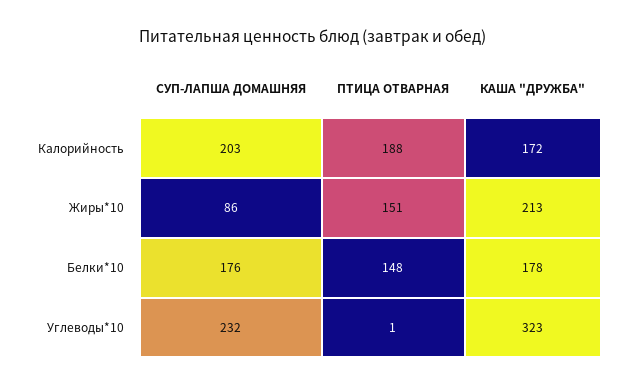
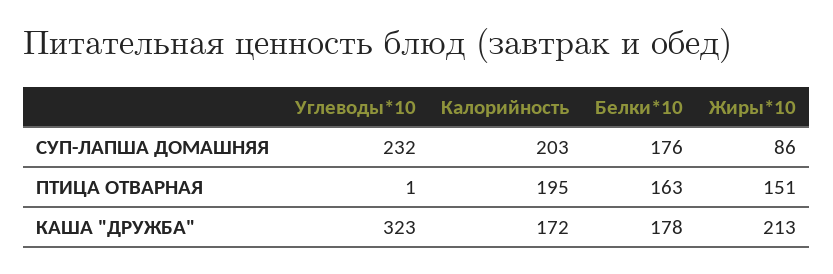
ПТИЦА ОТВАРНАЯ, Калорийность: 188 -> 195
ПТИЦА ОТВАРНАЯ, Белки*10: 148 -> 163

